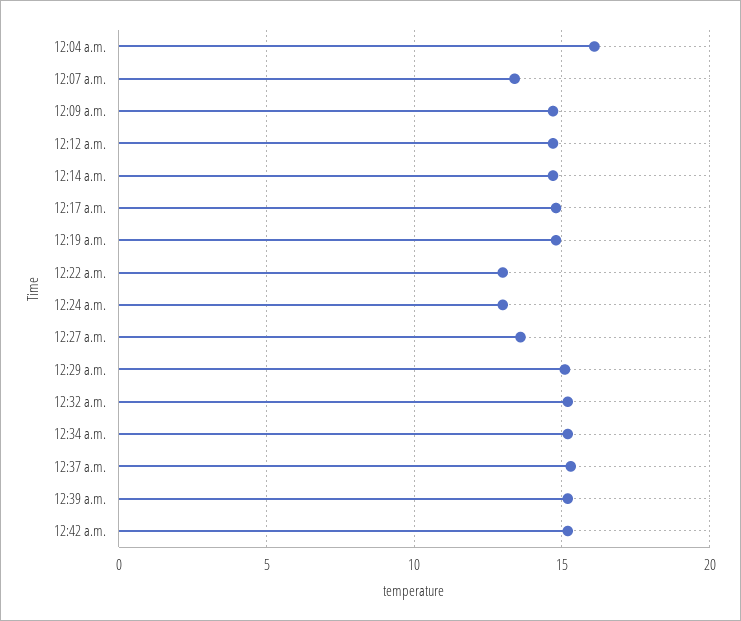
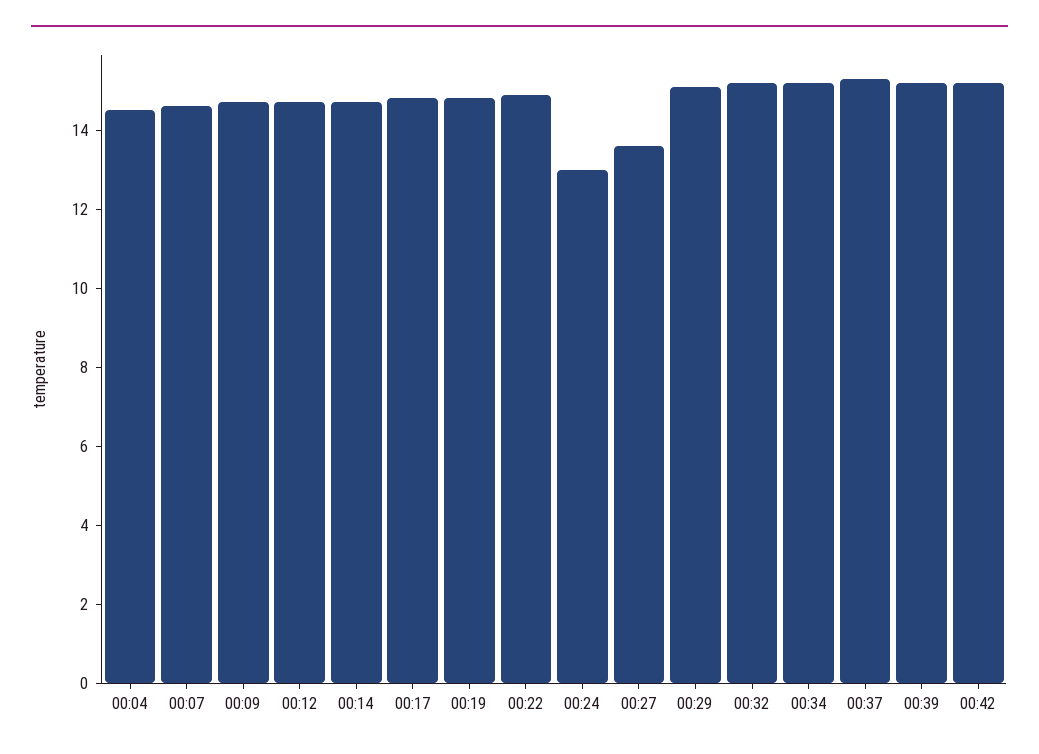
12:04 a.m.: 16 -> 14.5
12:07 a.m.: 13.5 -> 14.5
12:22 a.m.: 13 -> 15

